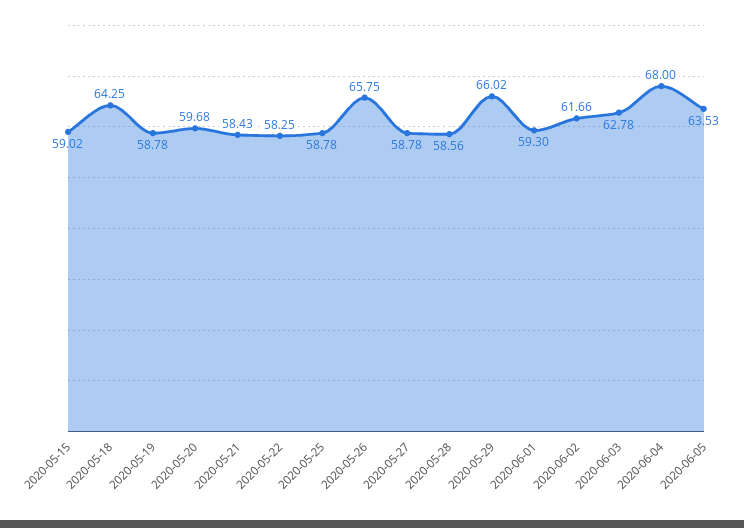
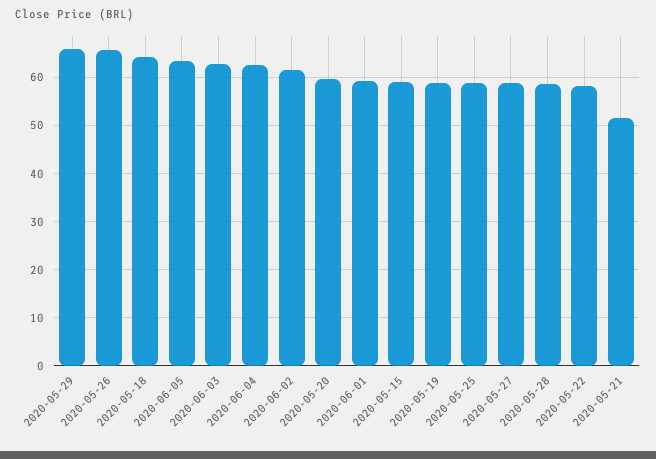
2020-05-21: 58.43 -> 52
2020-06-04: 68 -> 62

